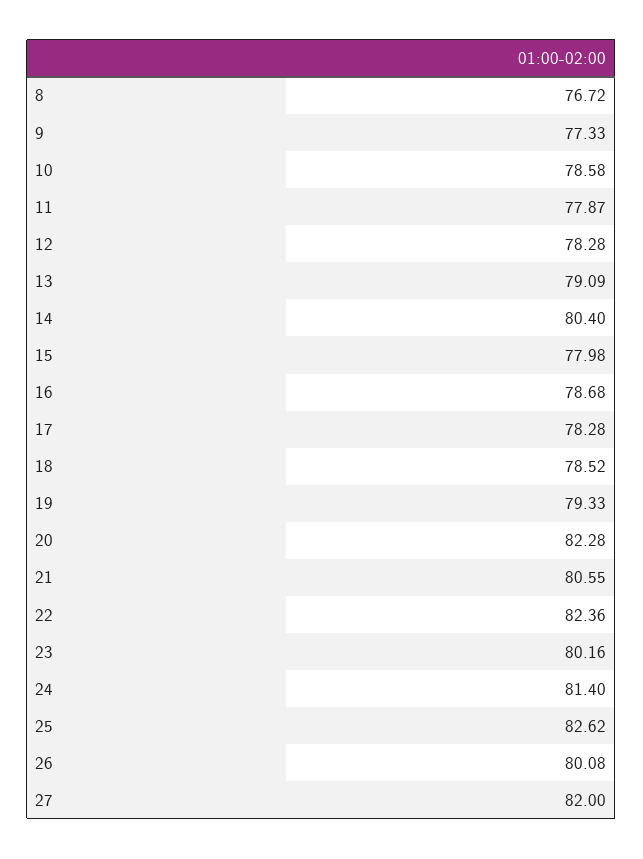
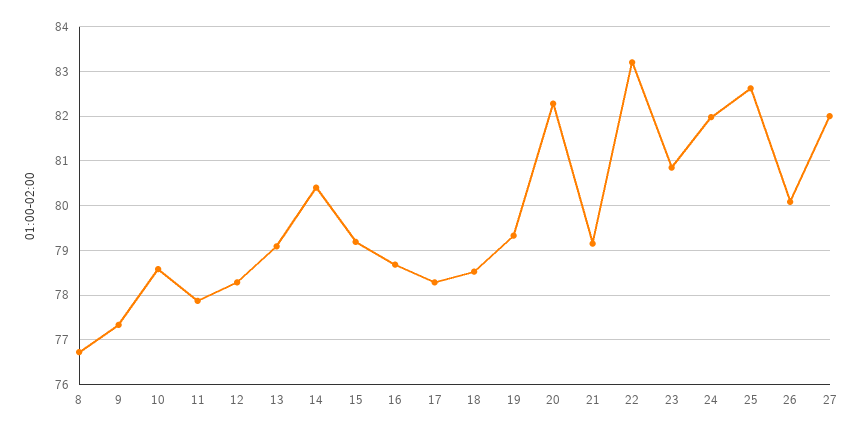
15: 77.98 -> 79.2
21: 80.55 -> 79.2
22: 82.36 -> 83.2
23: 80.16 -> 80.8
24: 81.4 -> 82

